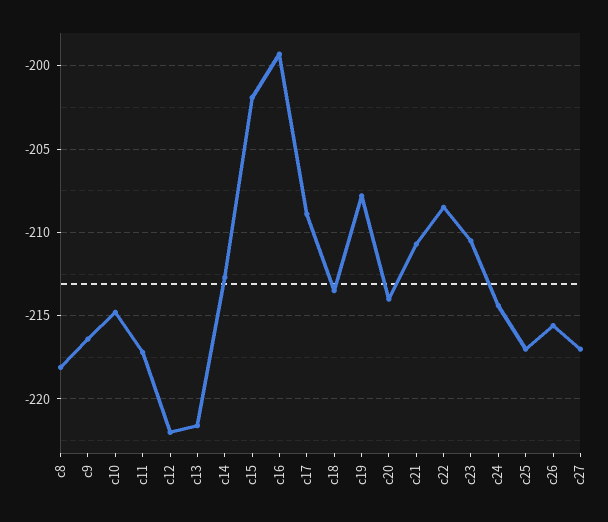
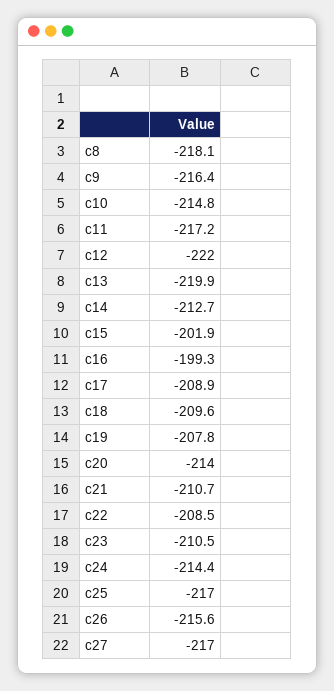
c13: -221.5 -> -219.9
c18: -213.5 -> -209.6

